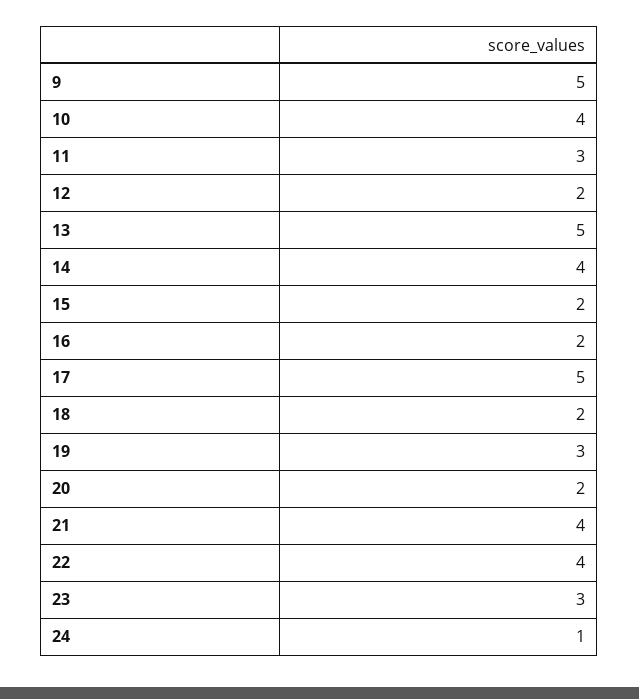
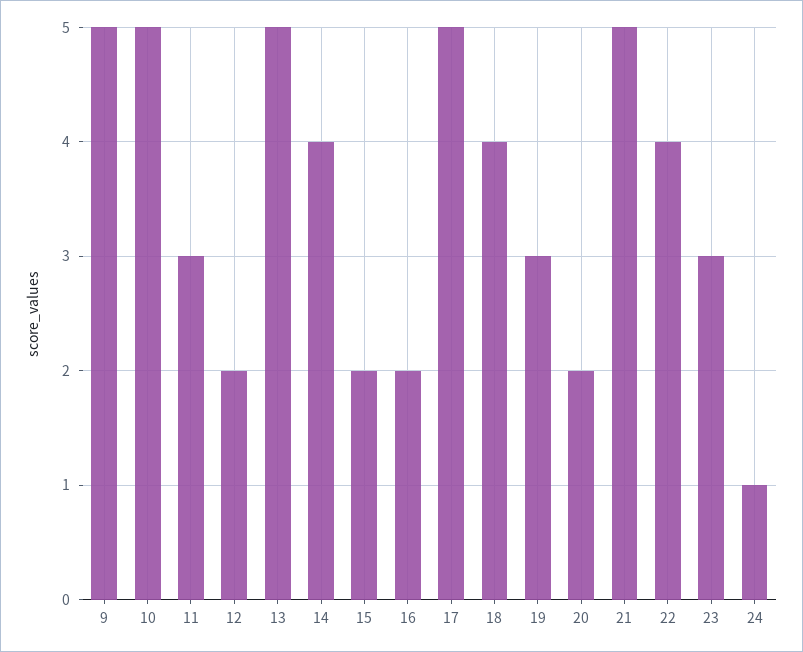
10: 4 -> 5
18: 2 -> 4
21: 4 -> 5

